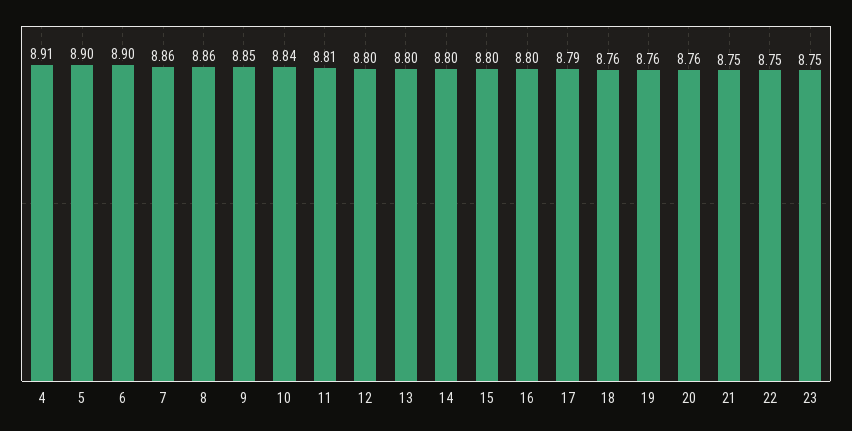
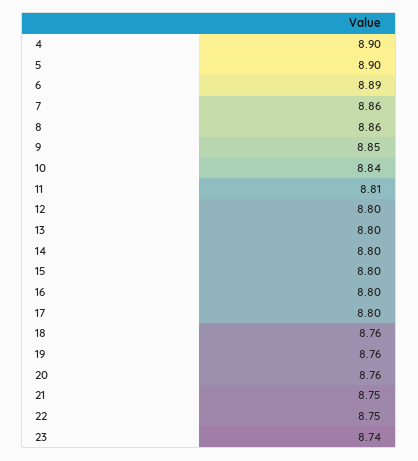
4: 8.91 -> 8.9
6: 8.9 -> 8.89
17: 8.79 -> 8.8
23: 8.75 -> 8.74

